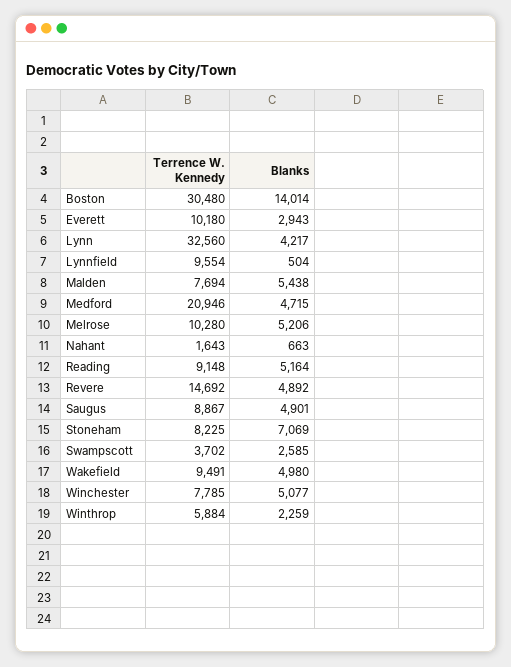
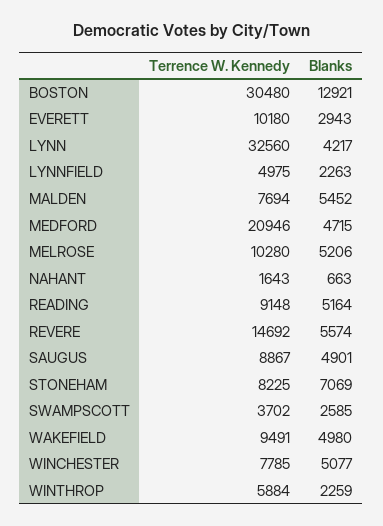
Blanks, Boston: 14014 -> 12921
Terrence W. Kennedy, Lynnfield: 9554 -> 4975
Blanks, Lynnfield: 504 -> 2263
Blanks, Malden: 5438 -> 5452
Blanks, Revere: 4892 -> 5574

